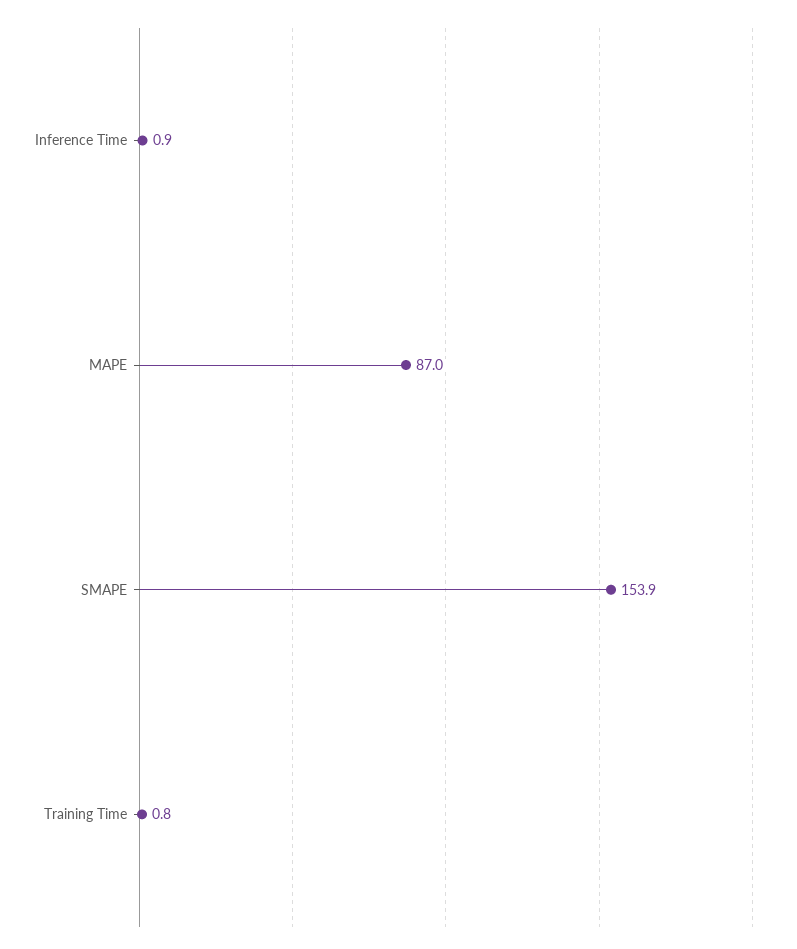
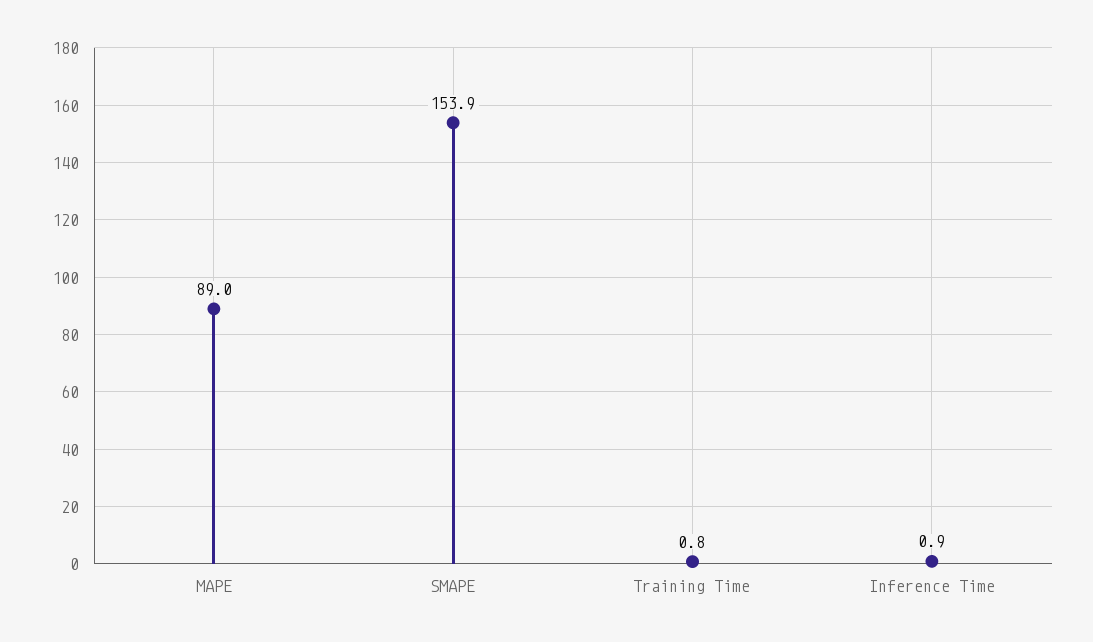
MAPE: 87 -> 89

